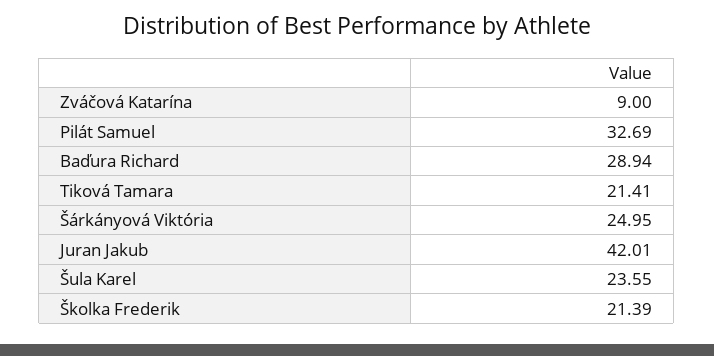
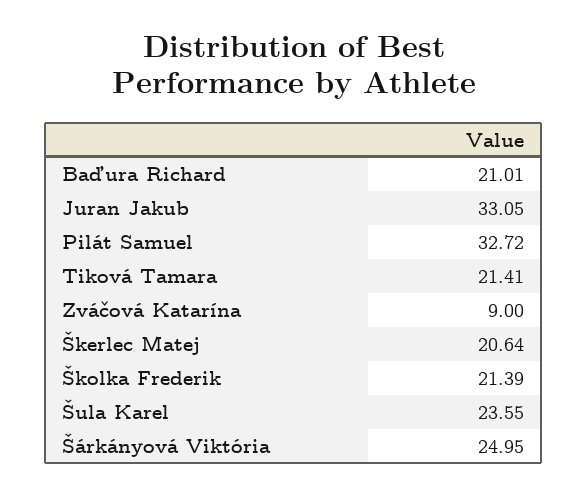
Pilát Samuel: 32.69 -> 32.72
Baďura Richard: 28.94 -> 21.01
Juran Jakub: 42.01 -> 33.05
Škerlec Matej: none -> 20.64

